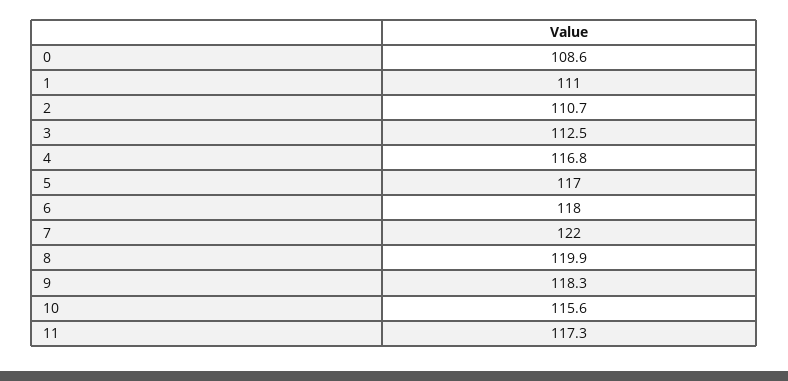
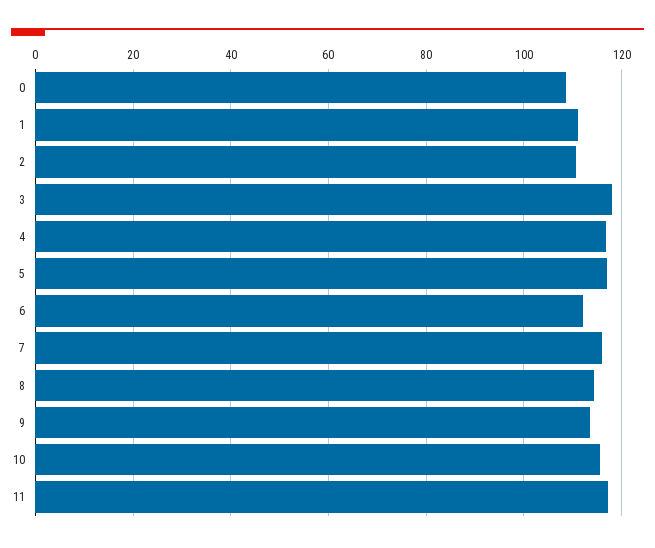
3: 112.5 -> 118
6: 118 -> 112
7: 122 -> 116
8: 119.9 -> 114
9: 118.3 -> 114

